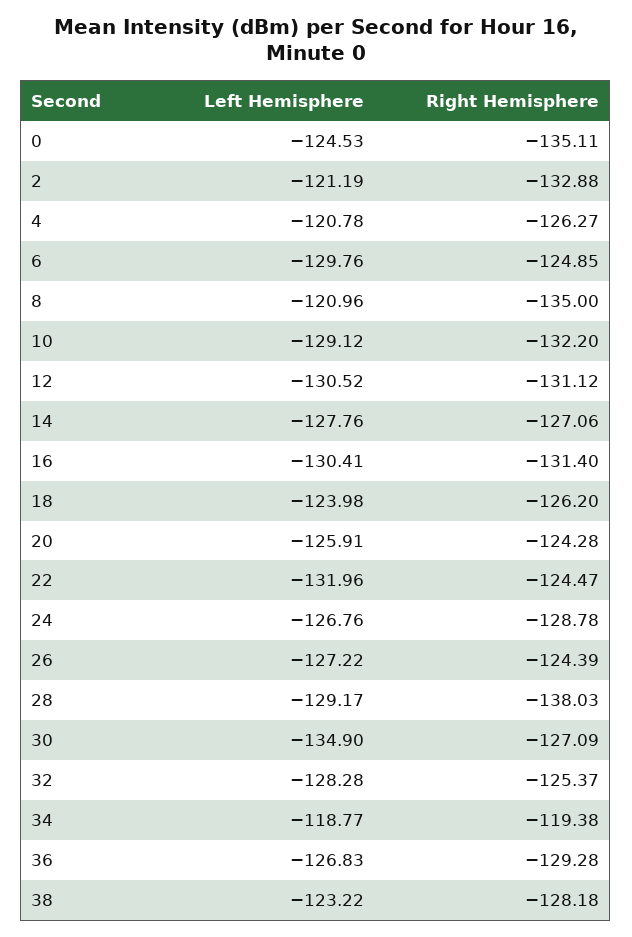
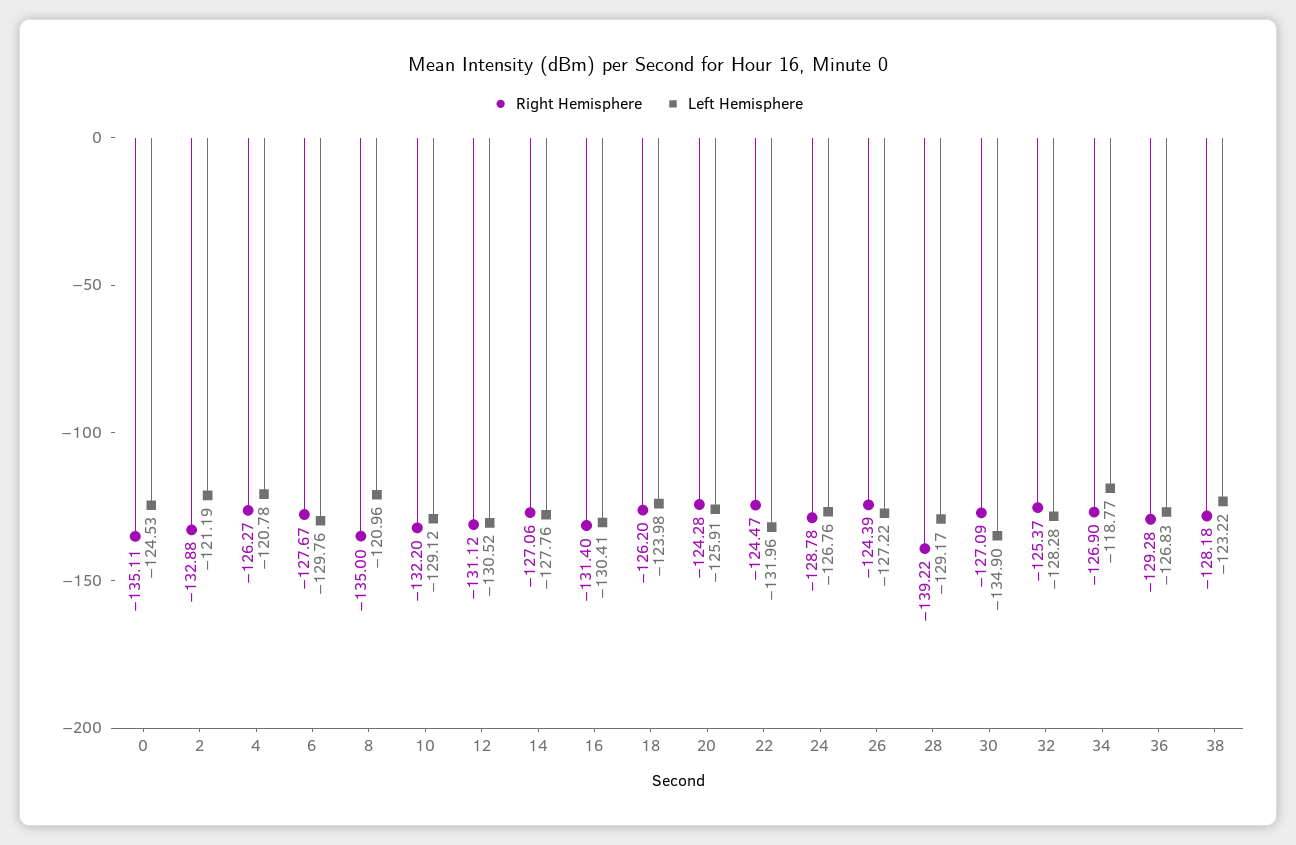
Right Hemisphere, 6: -124.85 -> -127.67
Right Hemisphere, 28: -138.03 -> -139.22
Right Hemisphere, 34: -119.38 -> -126.9

